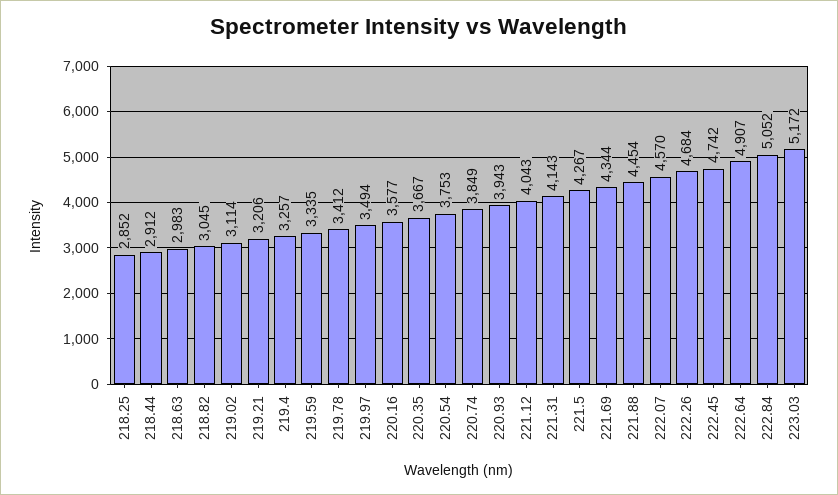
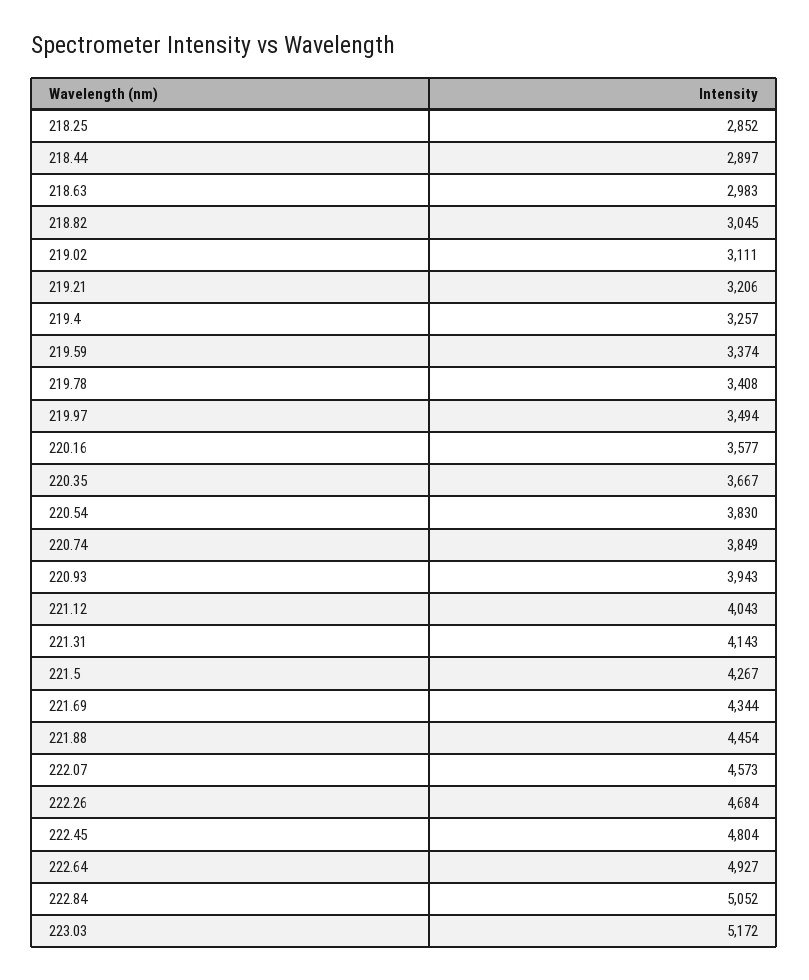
218.44: 2912 -> 2897
219.02: 3114 -> 3111
219.59: 3335 -> 3374
219.78: 3412 -> 3408
220.54: 3753 -> 3830
222.07: 4570 -> 4573
222.45: 4742 -> 4804
222.64: 4907 -> 4927

